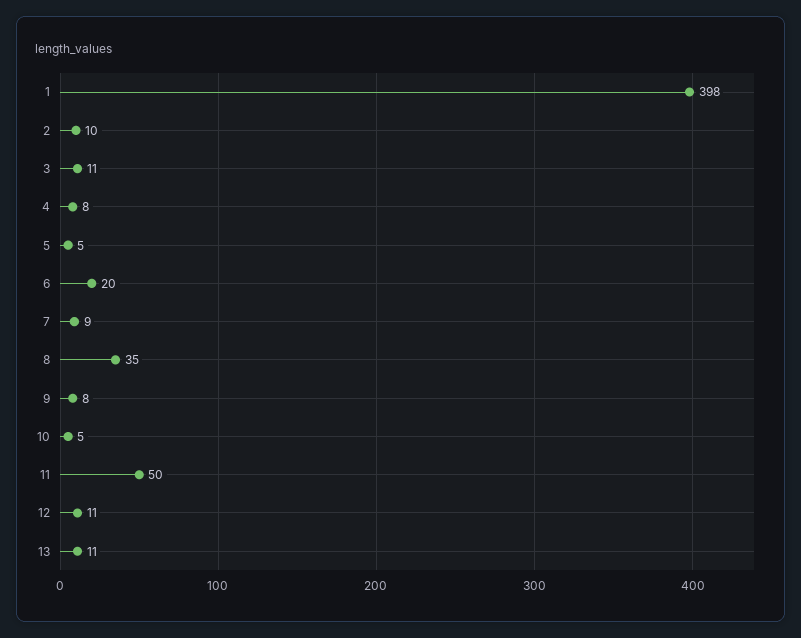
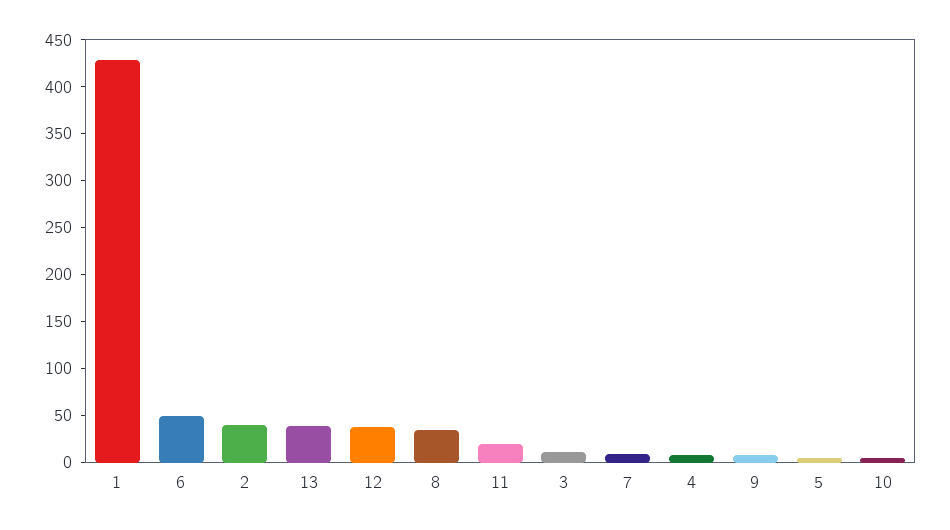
1: 398 -> 430
2: 10 -> 40
6: 20 -> 50
11: 50 -> 20
12: 11 -> 40
13: 11 -> 40

